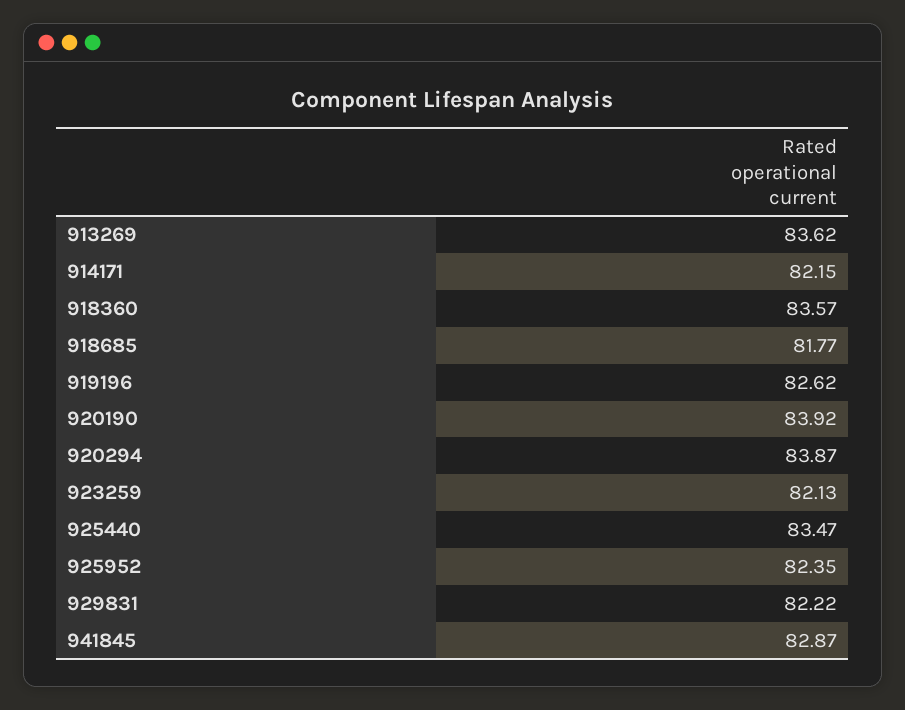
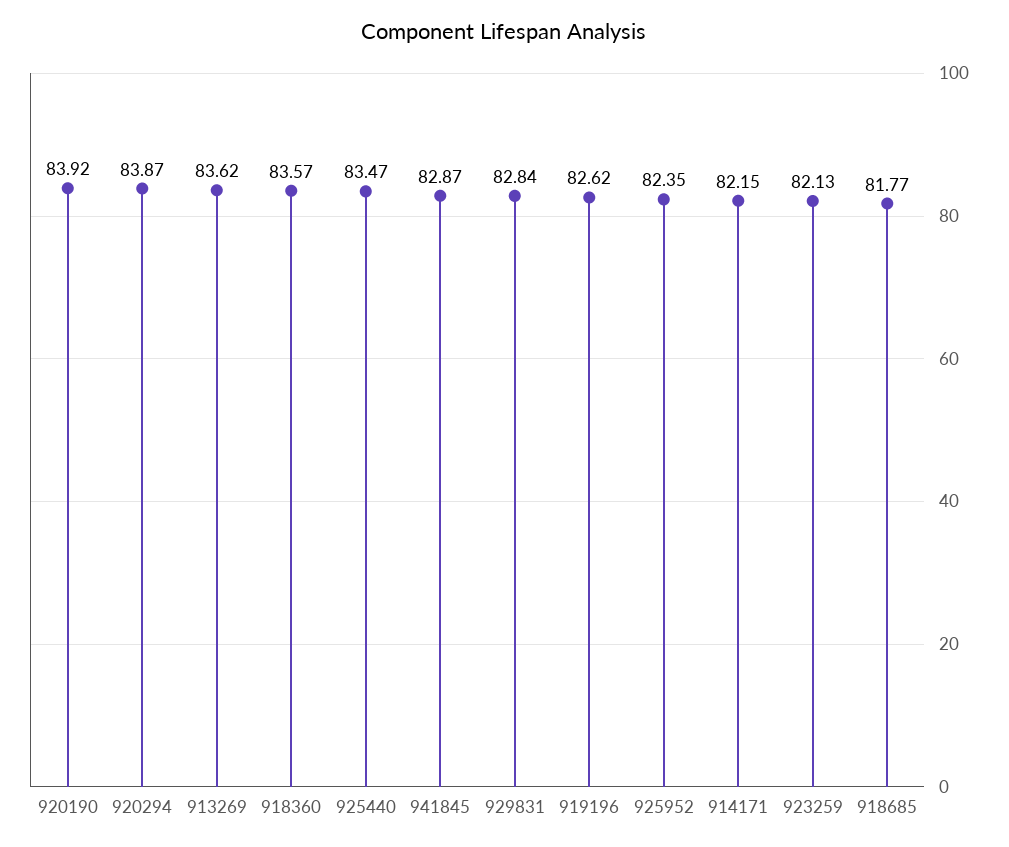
929831: 82.22 -> 82.84

